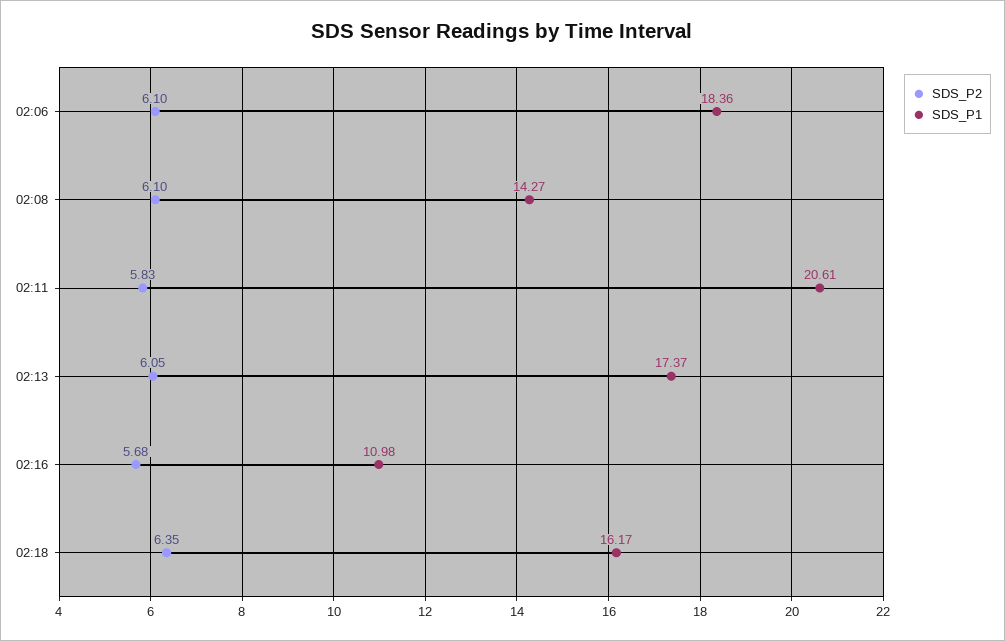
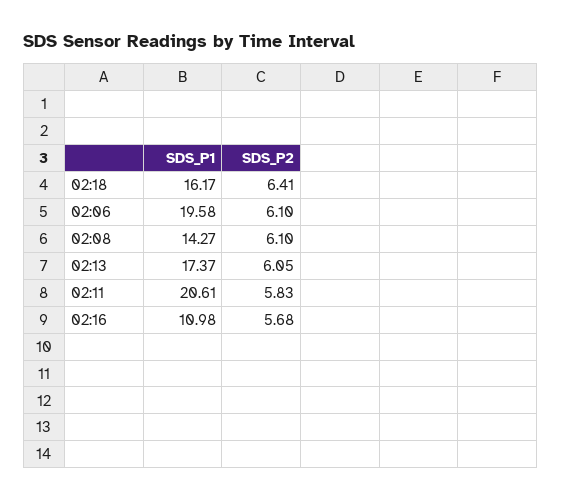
SDS_P1, 02:06: 18.36 -> 19.58
SDS_P2, 02:18: 6.35 -> 6.41

